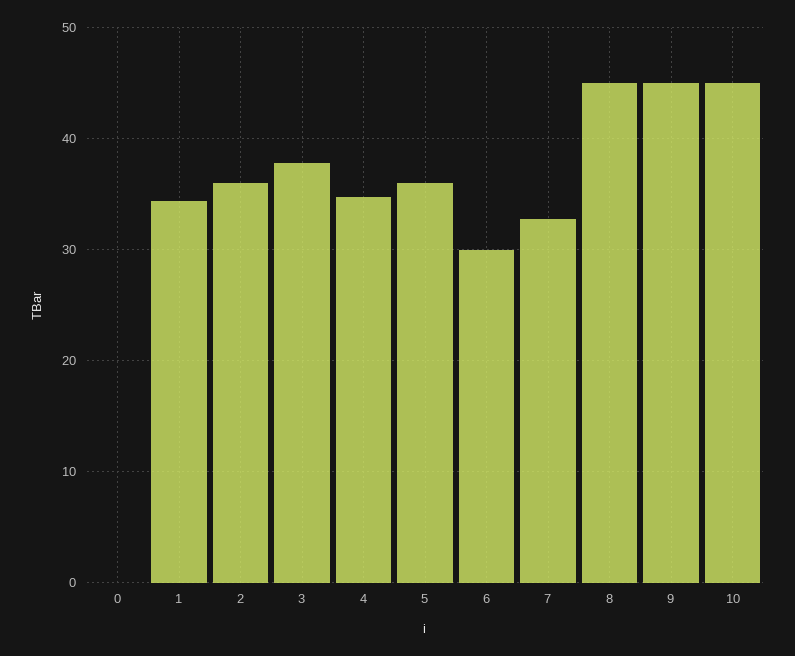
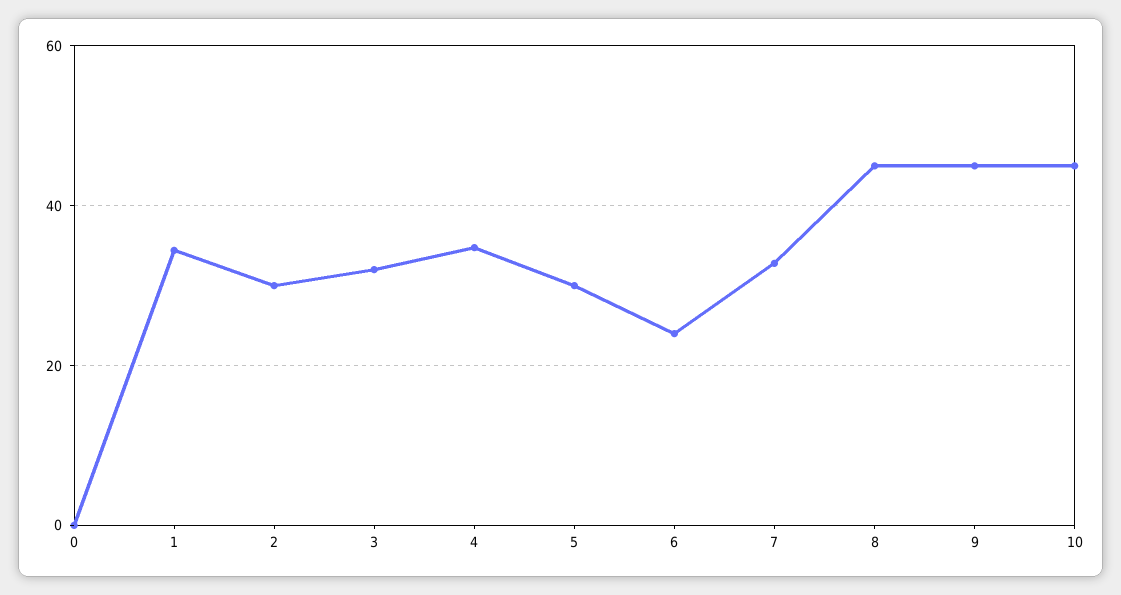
2: 36 -> 30
3: 38 -> 32
5: 36 -> 30
6: 30 -> 24

